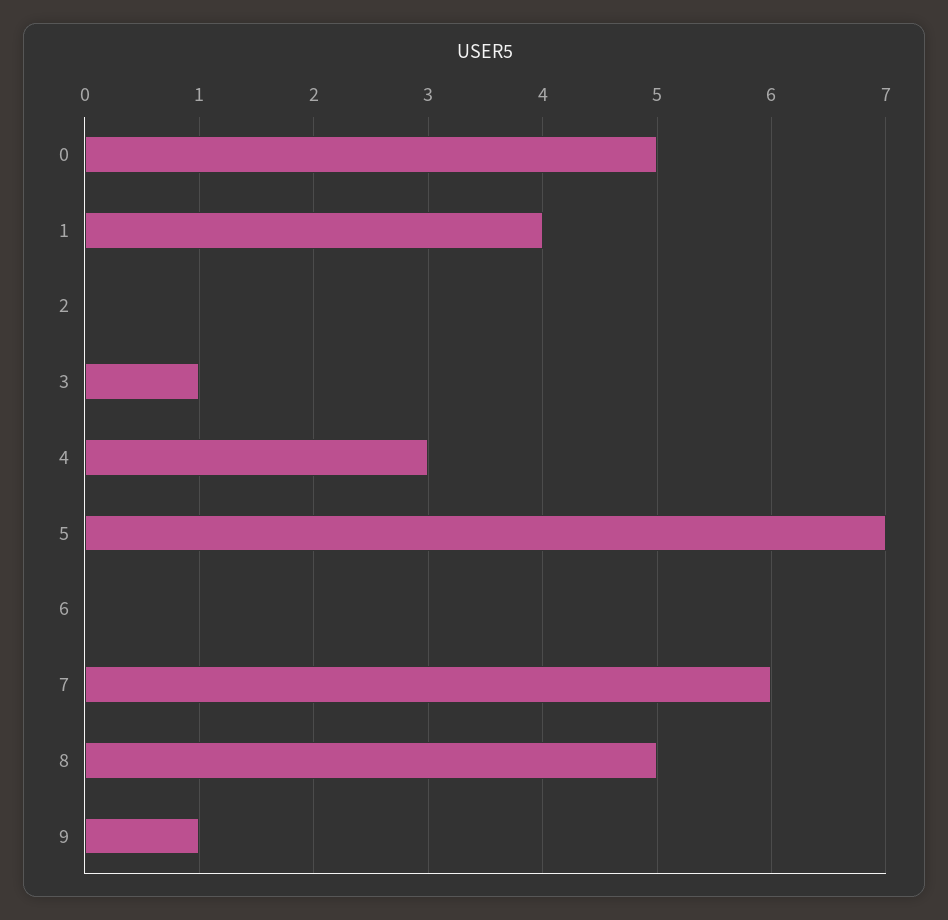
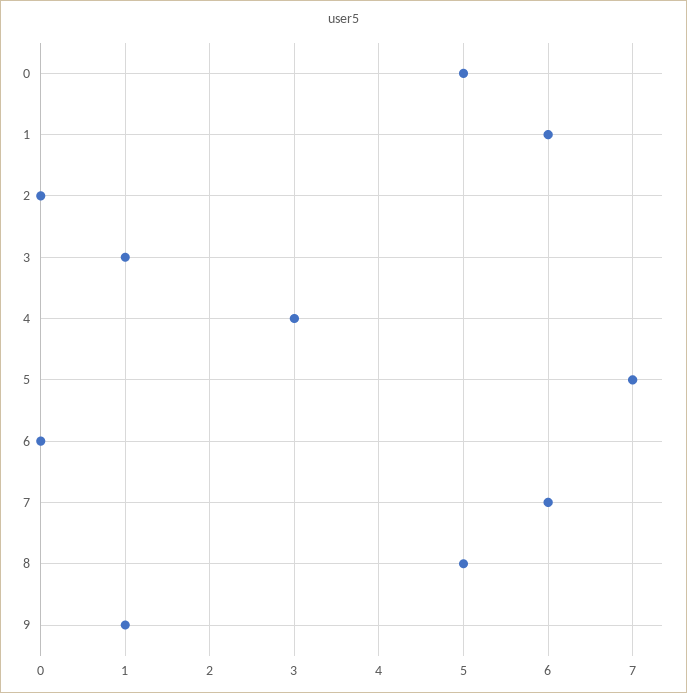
1: 4 -> 6

